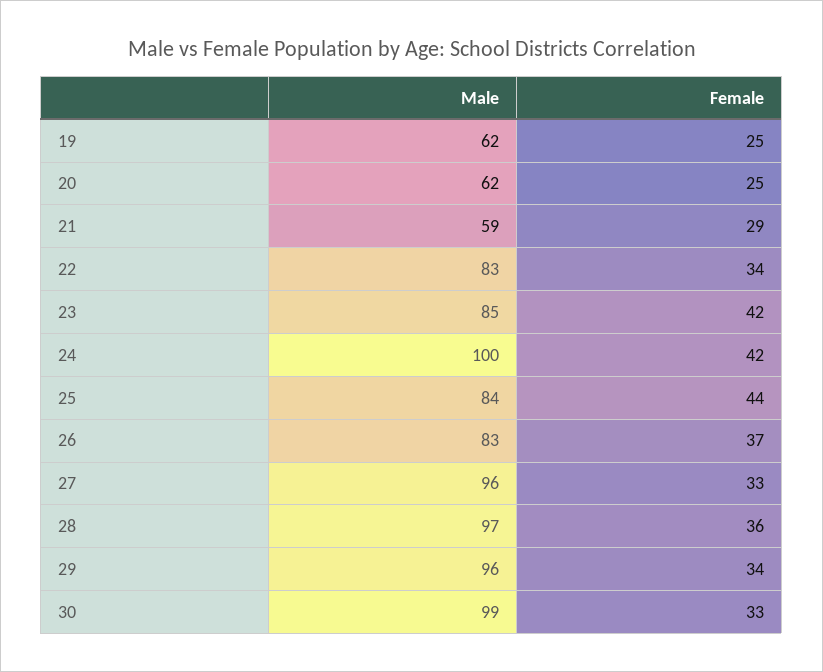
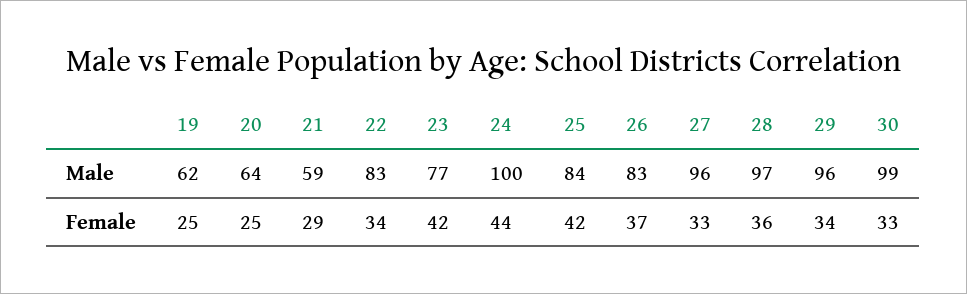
Male, 20: 62 -> 64
Male, 23: 85 -> 77
Female, 24: 42 -> 44
Female, 25: 44 -> 42

